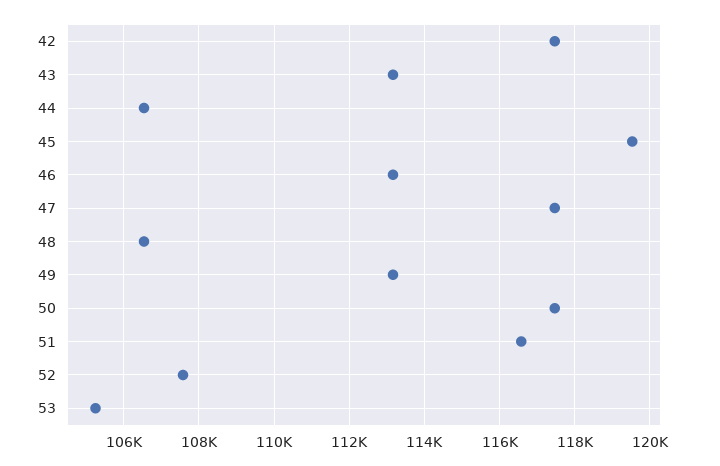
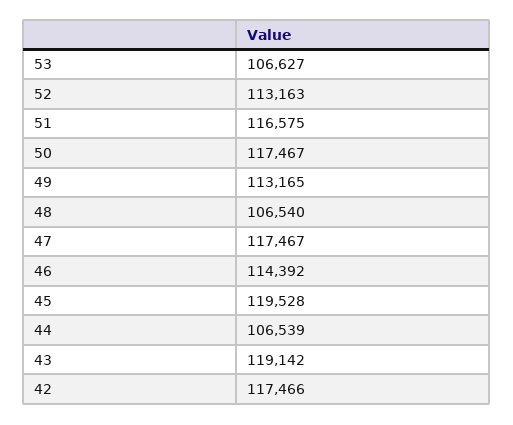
43: 113200 -> 119142
46: 113200 -> 114392
52: 107600 -> 113163
53: 105200 -> 106627

